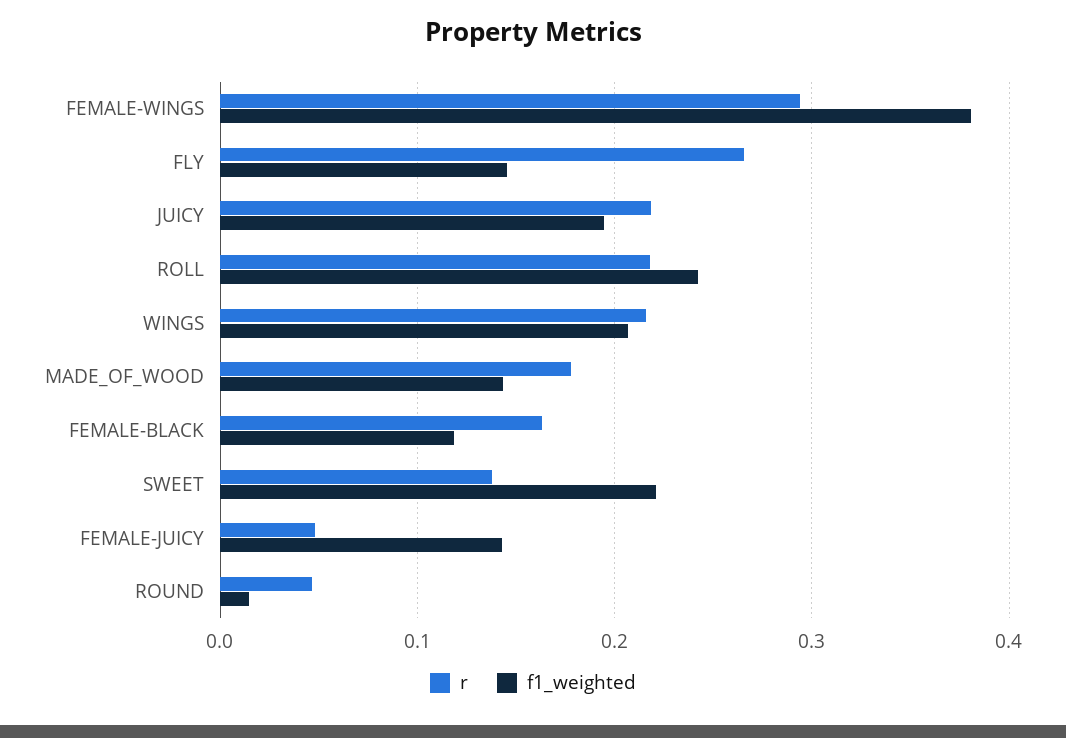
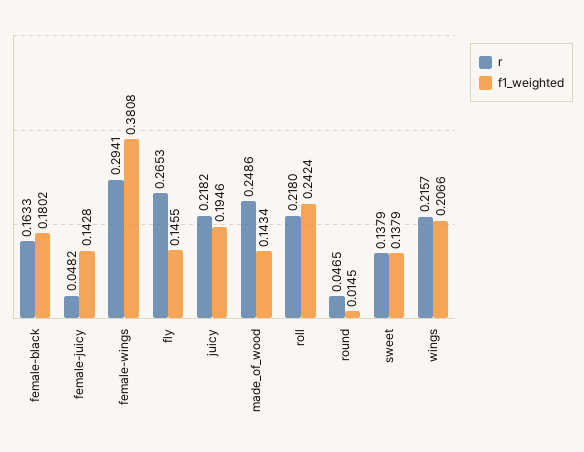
r, MADE_OF_WOOD: 0.18 -> 0.2486
f1_weighted, FEMALE-BLACK: 0.12 -> 0.1802
f1_weighted, SWEET: 0.22 -> 0.1379

